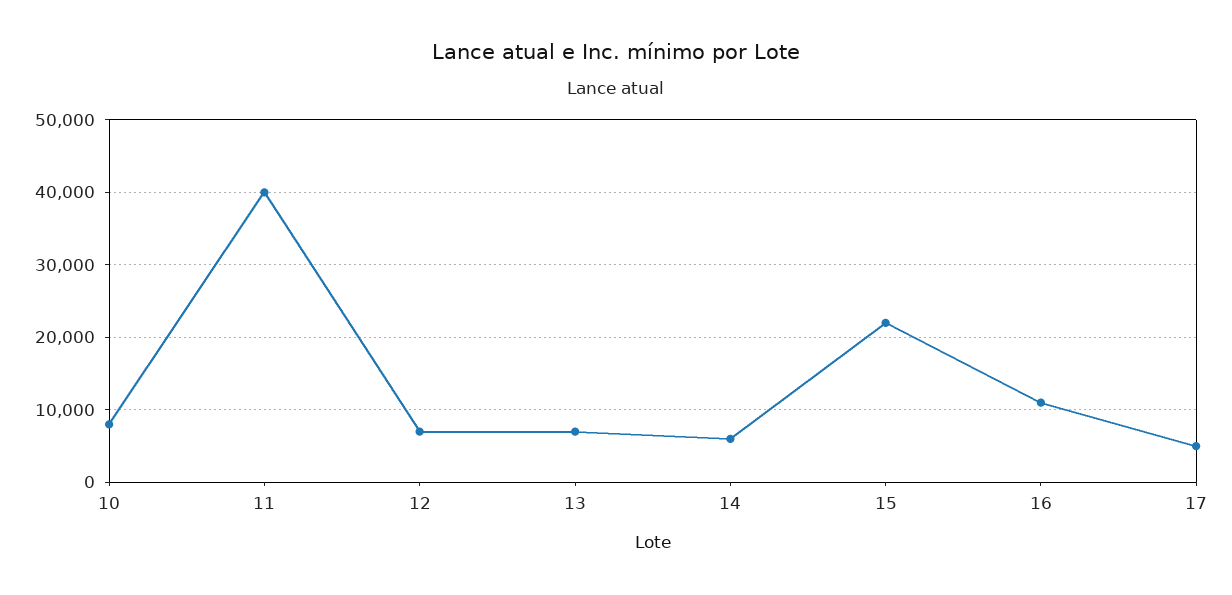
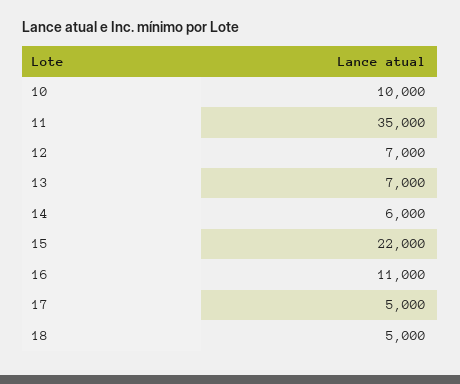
10: 8000 -> 10000
11: 40000 -> 35000
18: none -> 5000

